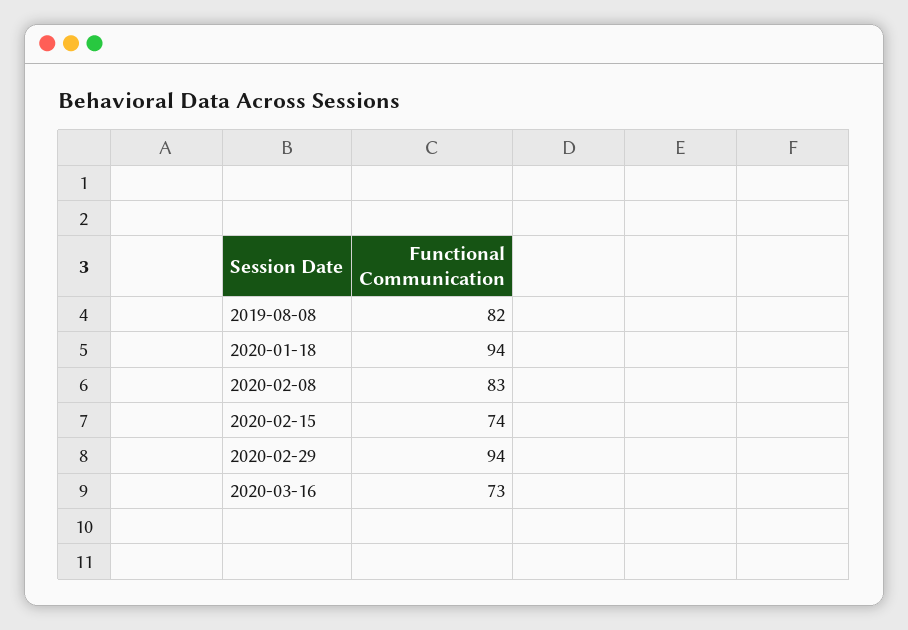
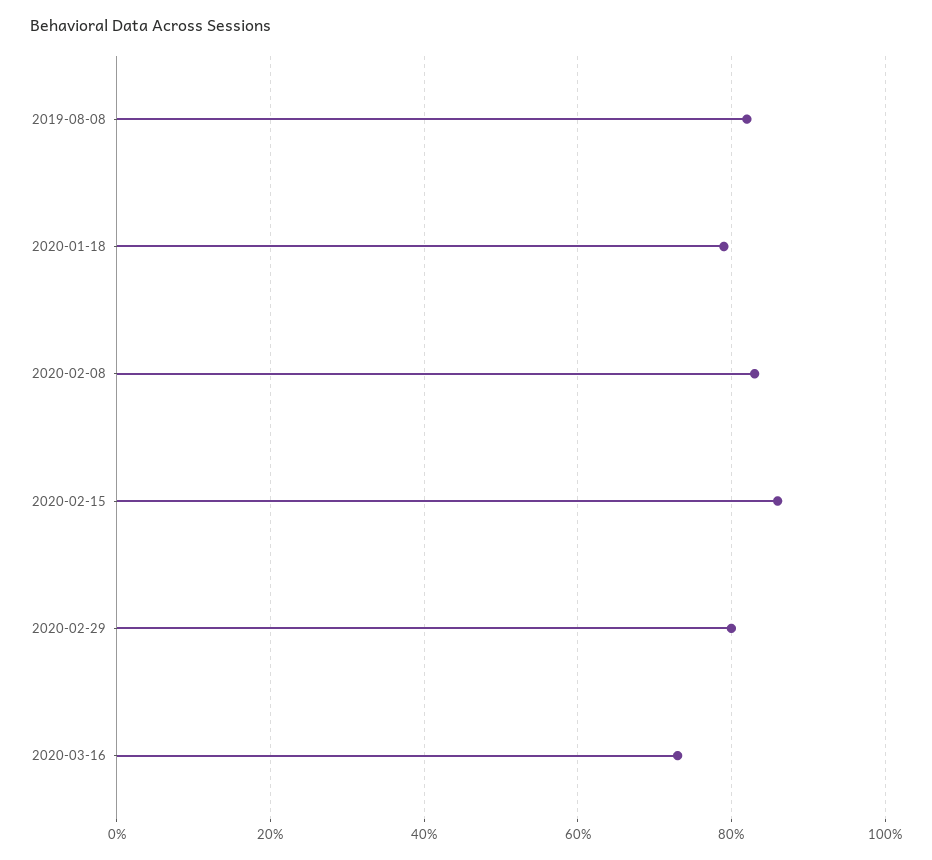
2020-01-18: 94 -> 80
2020-02-15: 74 -> 85
2020-02-29: 94 -> 80

